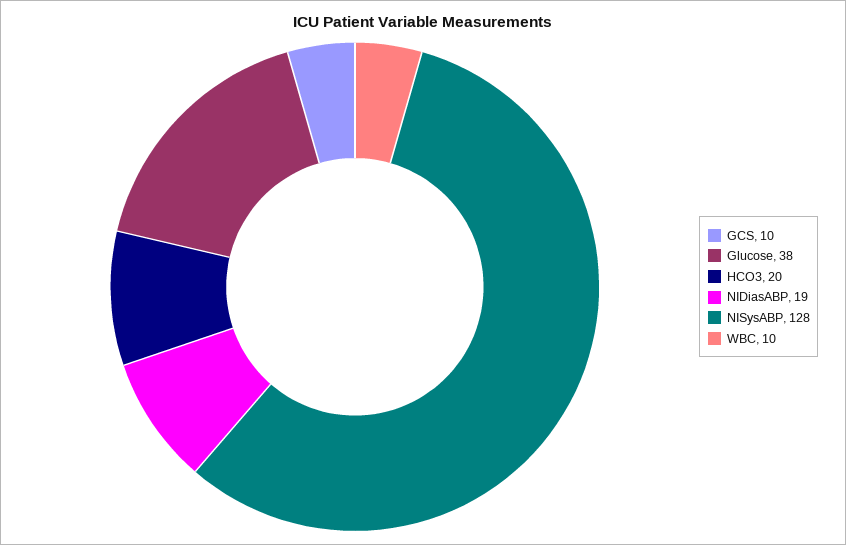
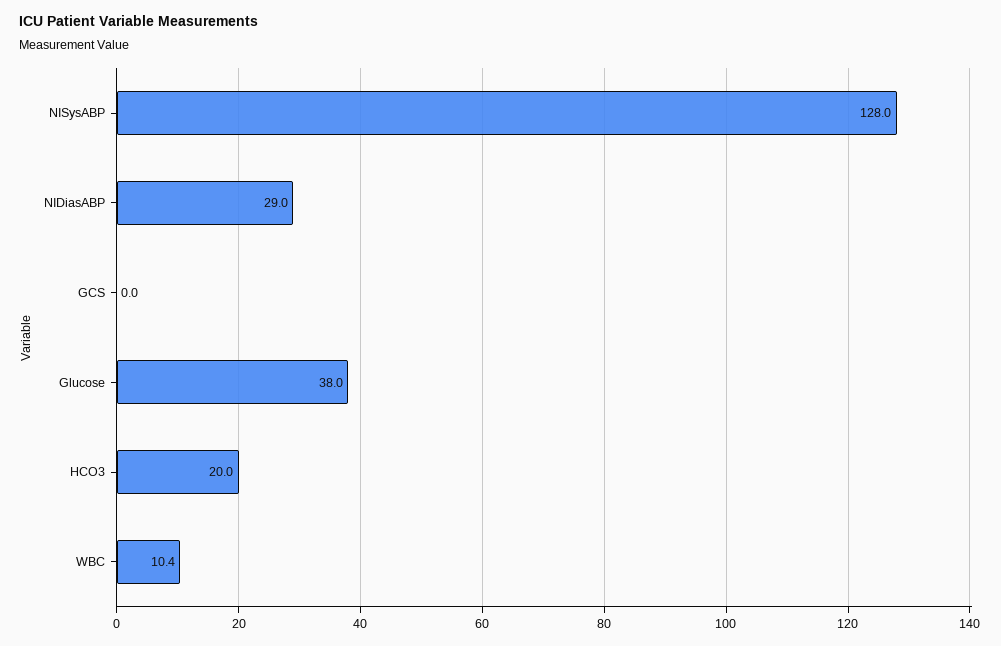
GCS: 10 -> 0
NIDiasABP: 19 -> 29

